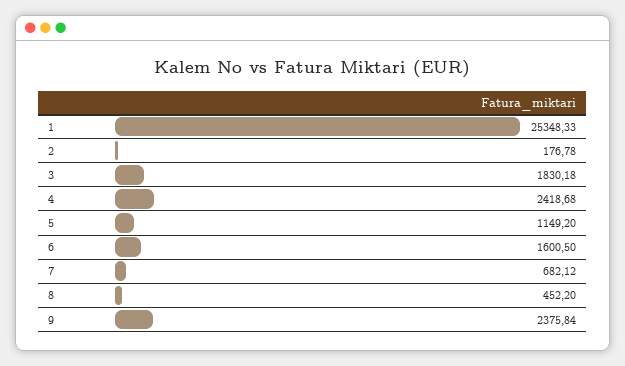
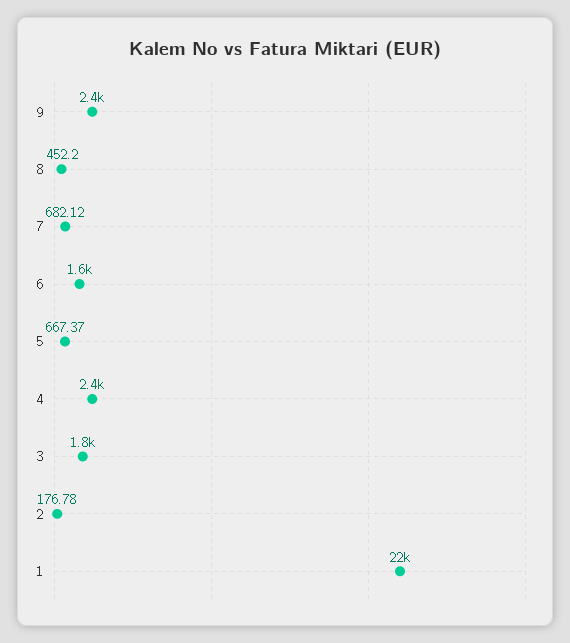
1: 25348.33 -> 22000
5: 1149.2 -> 667.37

